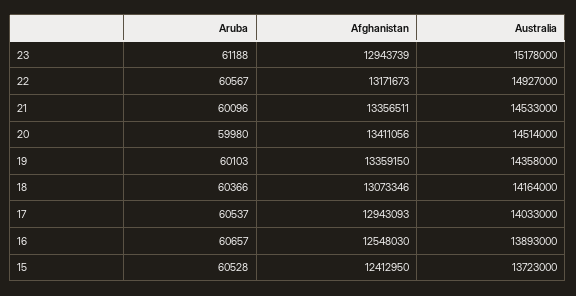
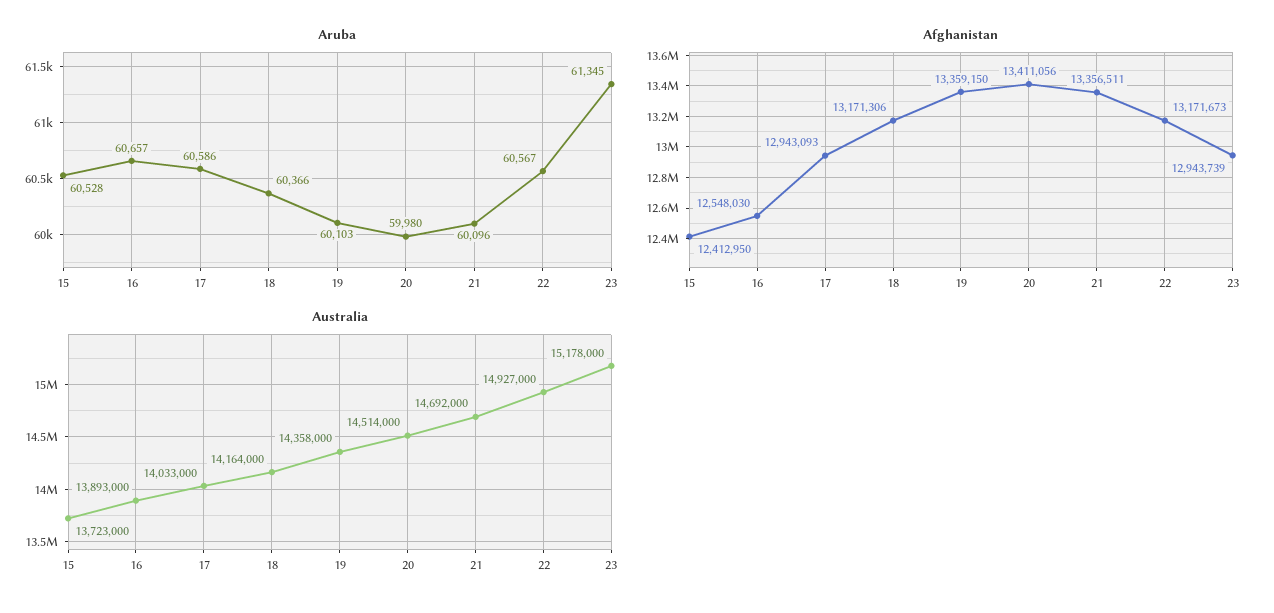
Aruba, 23: 61188 -> 61345
Australia, 21: 14533000 -> 14692000
Afghanistan, 18: 13073346 -> 13171306
Aruba, 17: 60537 -> 60586

